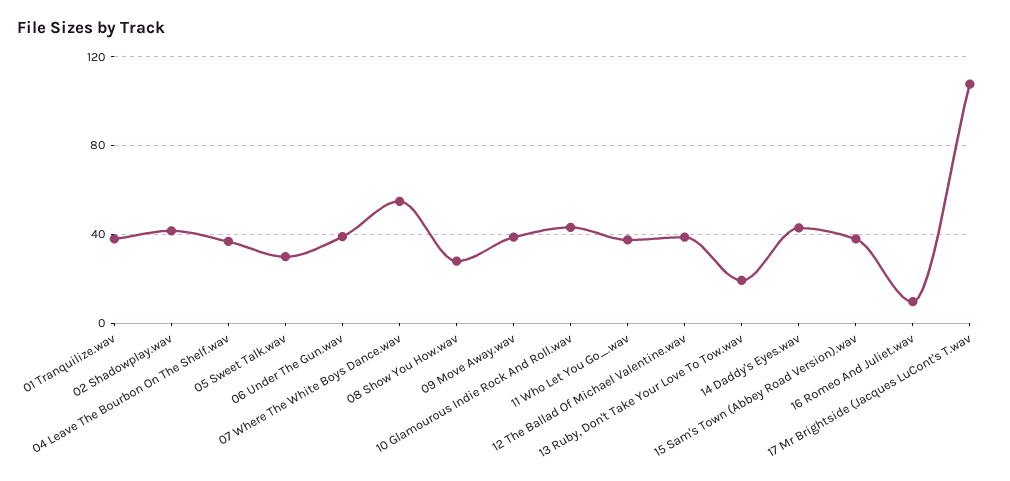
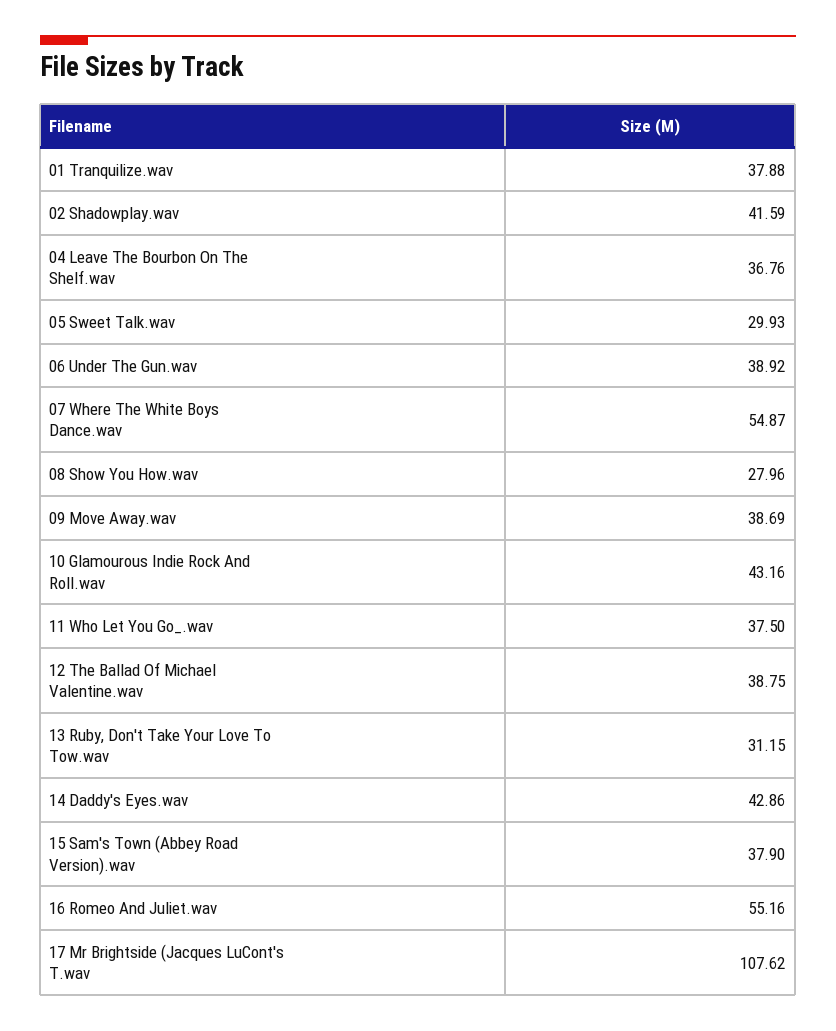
13 Ruby, Don't Take Your Love To Tow.wav: 20 -> 31.15
16 Romeo And Juliet.wav: 10 -> 55.16

